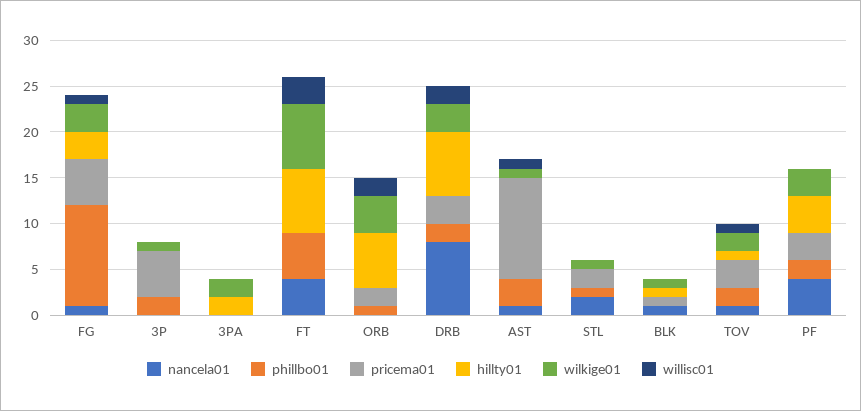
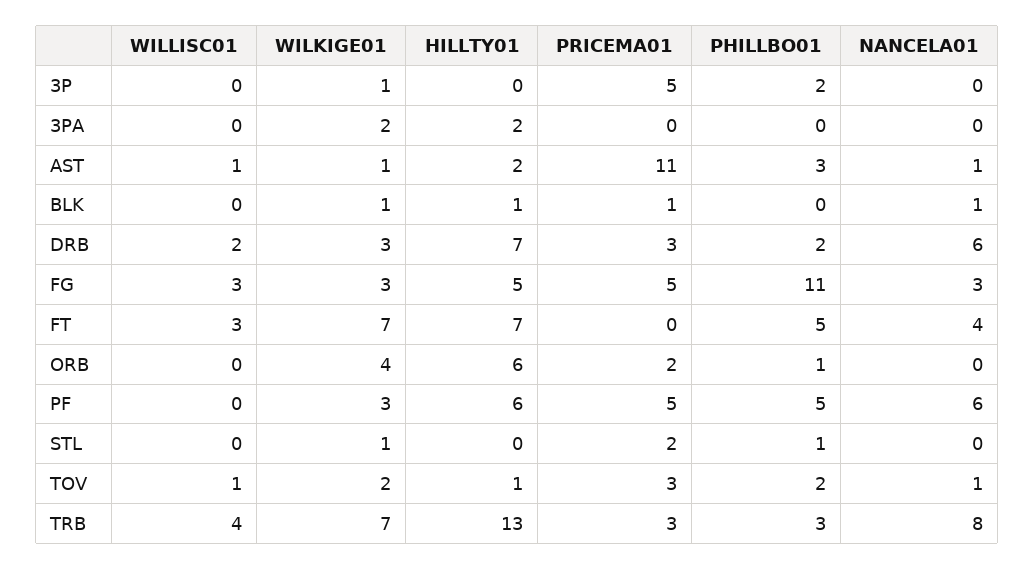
nancela01, FG: 1 -> 3
hillty01, FG: 3 -> 5
willisc01, FG: 1 -> 3
willisc01, ORB: 2 -> 0
nancela01, DRB: 8 -> 6
hillty01, AST: 0 -> 2
nancela01, STL: 2 -> 0
nancela01, PF: 4 -> 6
phillbo01, PF: 2 -> 5
pricema01, PF: 3 -> 5
hillty01, PF: 4 -> 6
willisc01, TRB: none -> 4
wilkige01, TRB: none -> 7
hillty01, TRB: none -> 13
pricema01, TRB: none -> 3
phillbo01, TRB: none -> 3
nancela01, TRB: none -> 8

